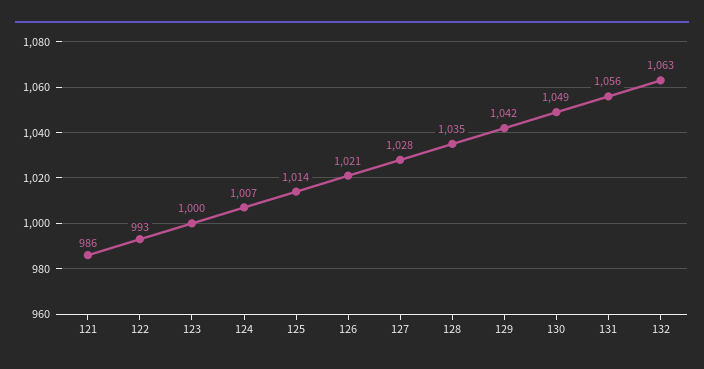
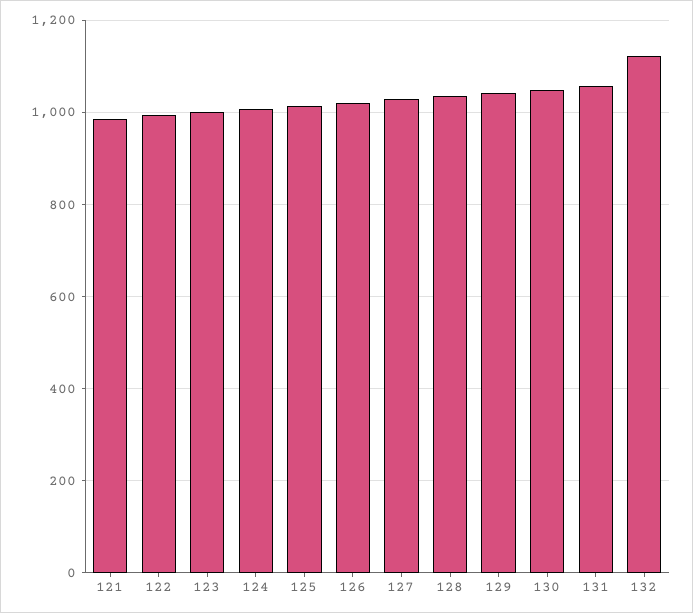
132: 1063 -> 1120

